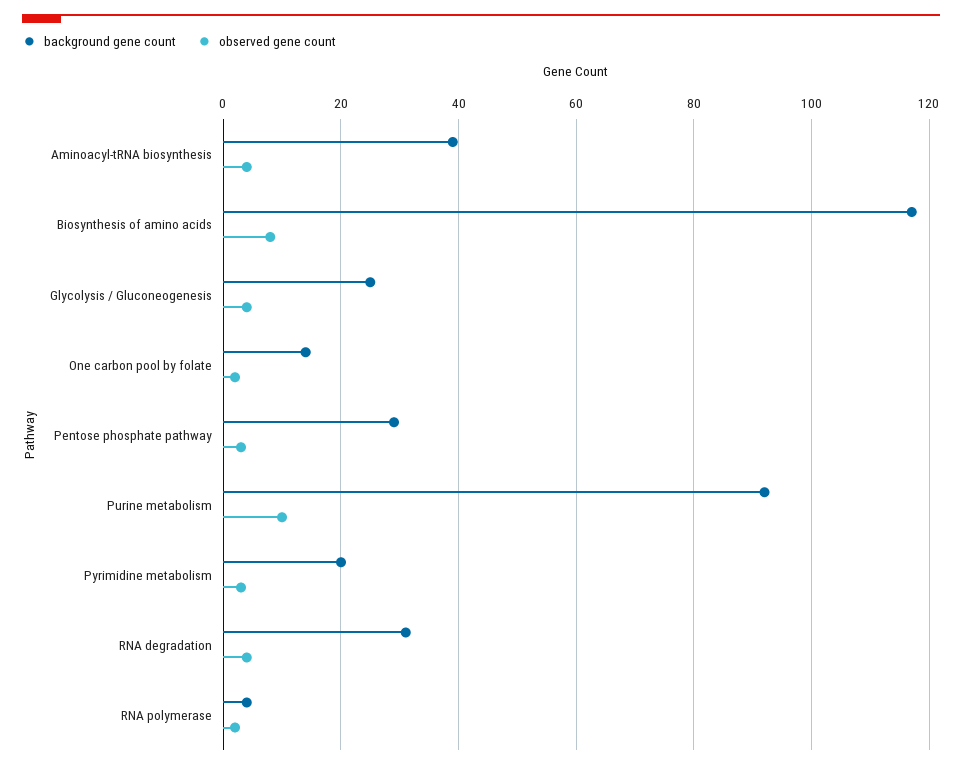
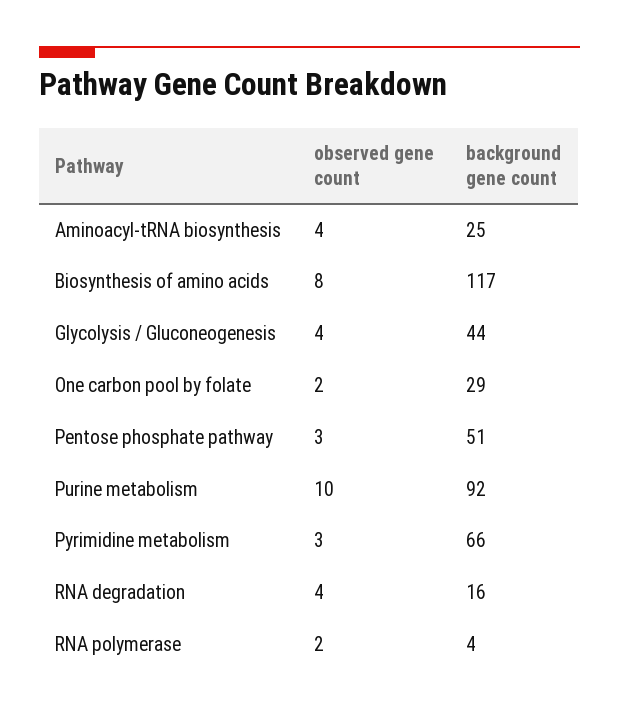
background gene count, Aminoacyl-tRNA biosynthesis: 40 -> 25
background gene count, Glycolysis / Gluconeogenesis: 25 -> 44
background gene count, One carbon pool by folate: 15 -> 29
background gene count, Pentose phosphate pathway: 30 -> 51
background gene count, Pyrimidine metabolism: 20 -> 66
background gene count, RNA degradation: 30 -> 16

